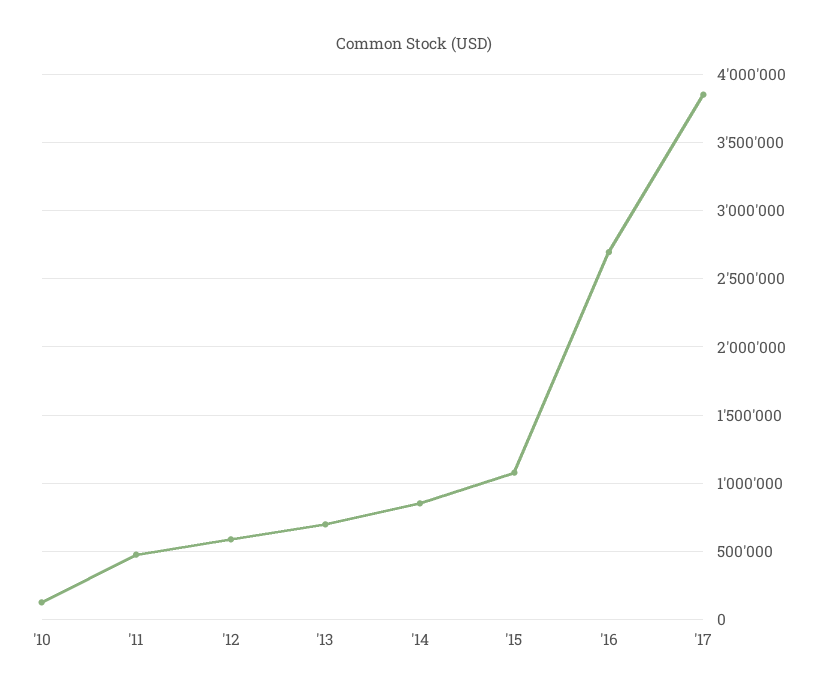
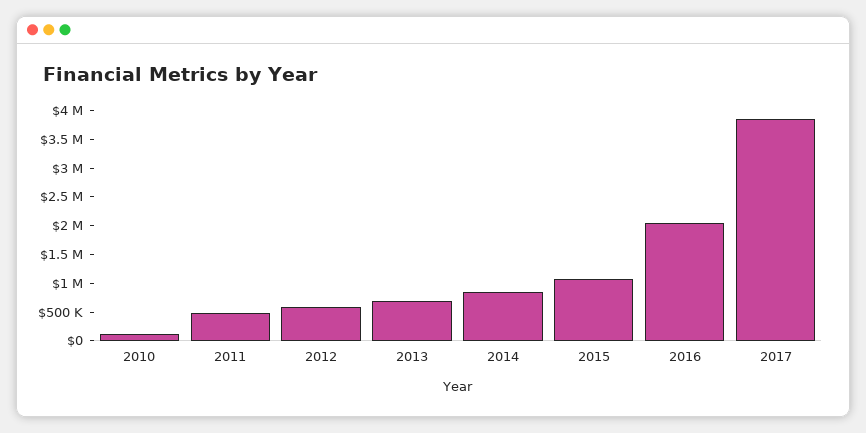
'16: 2700000 -> 2000000

